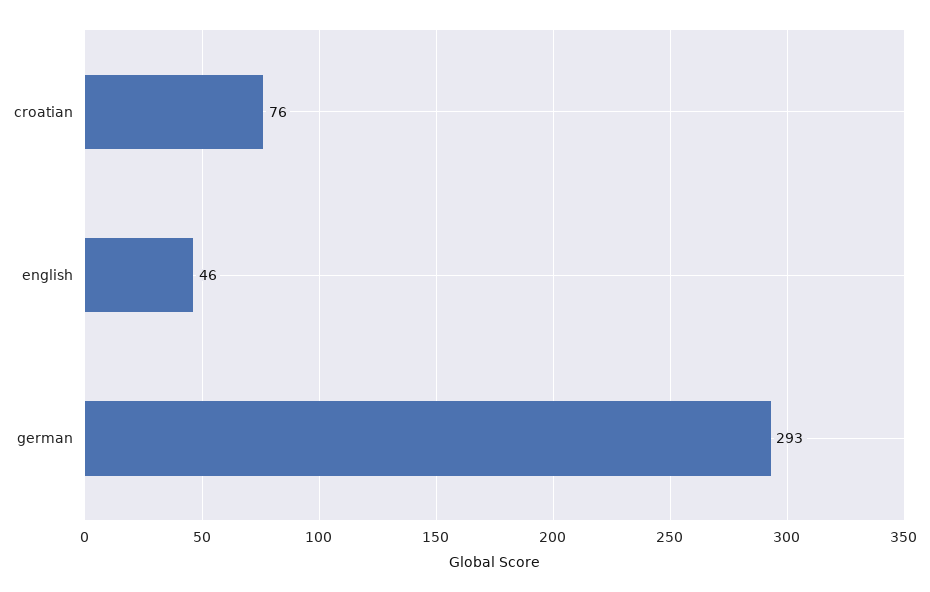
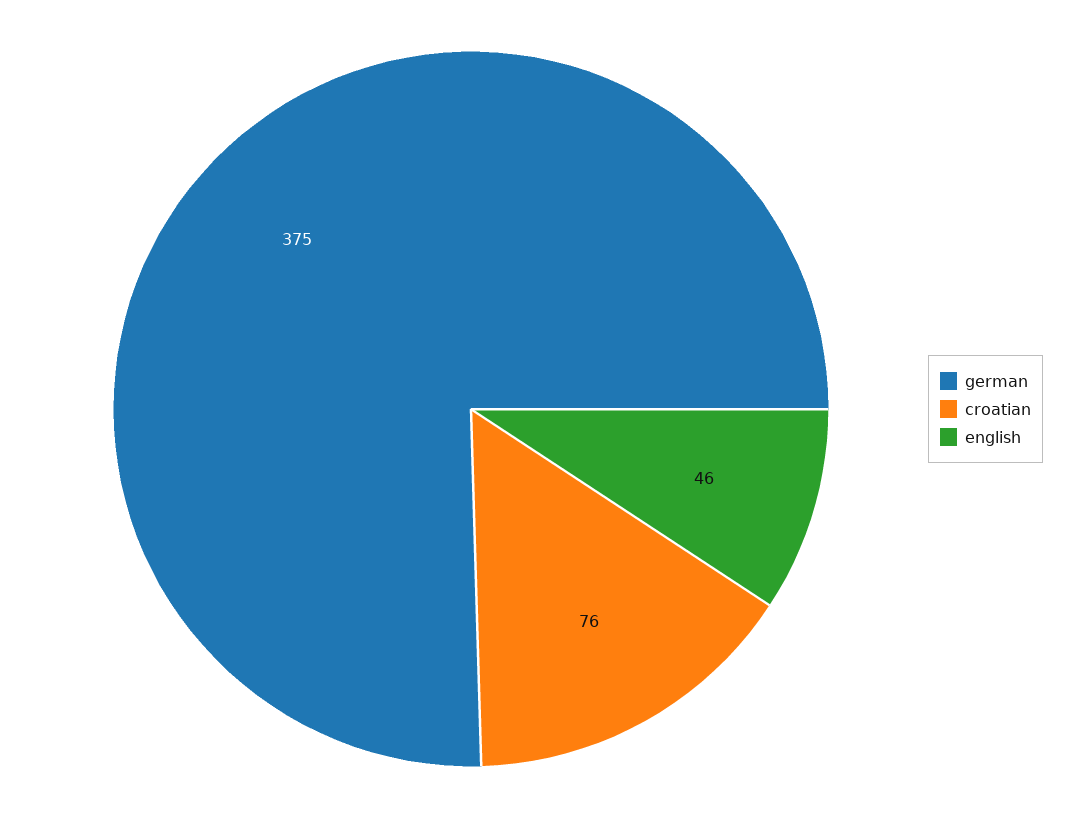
german: 293 -> 375

